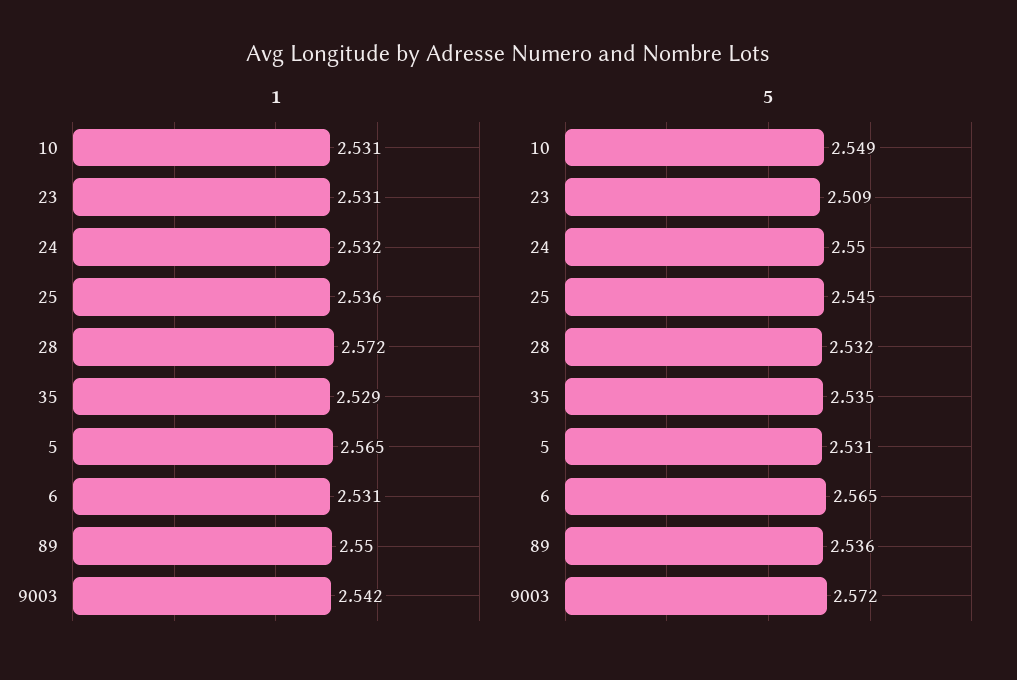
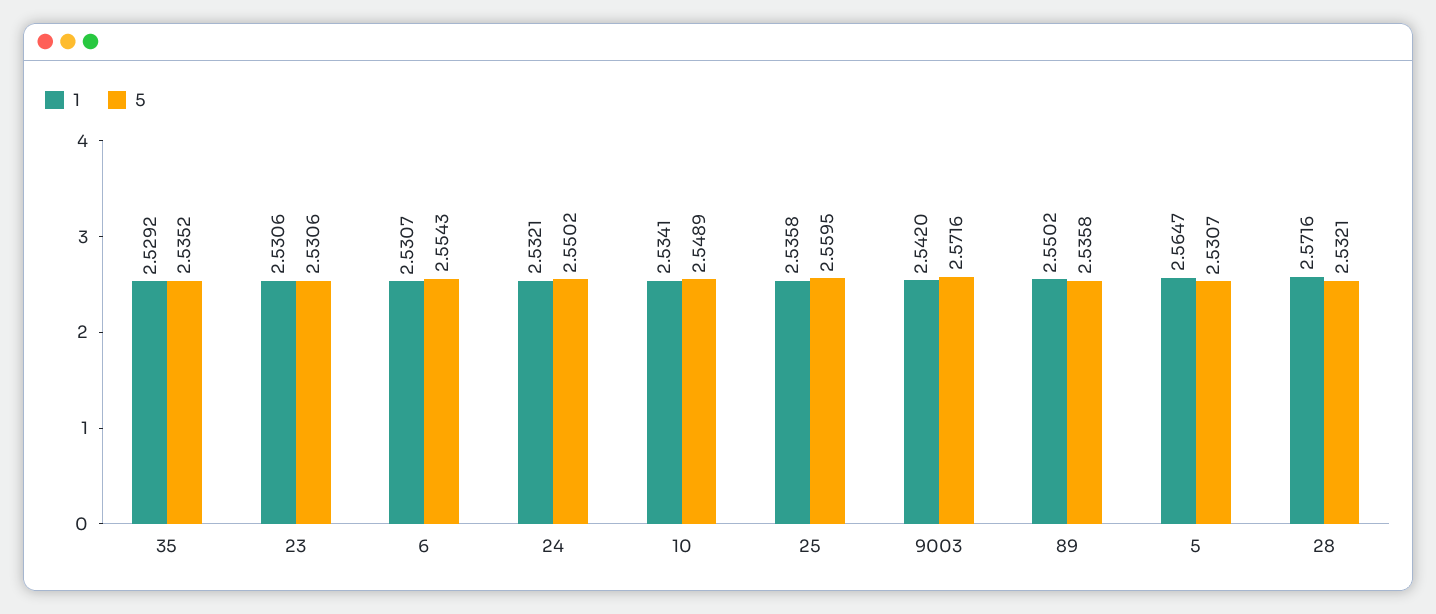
1, 10: 2.531 -> 2.5341
5, 23: 2.509 -> 2.5306
5, 25: 2.545 -> 2.5595
5, 6: 2.565 -> 2.5543

